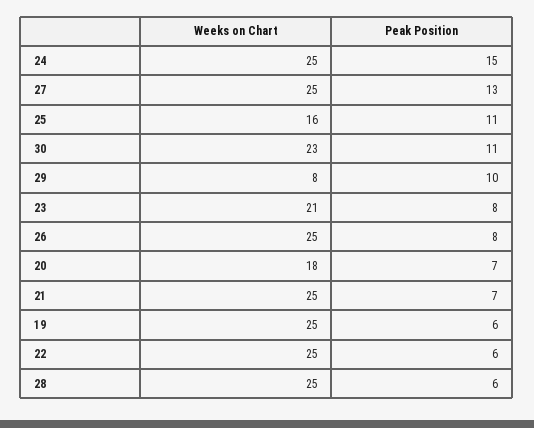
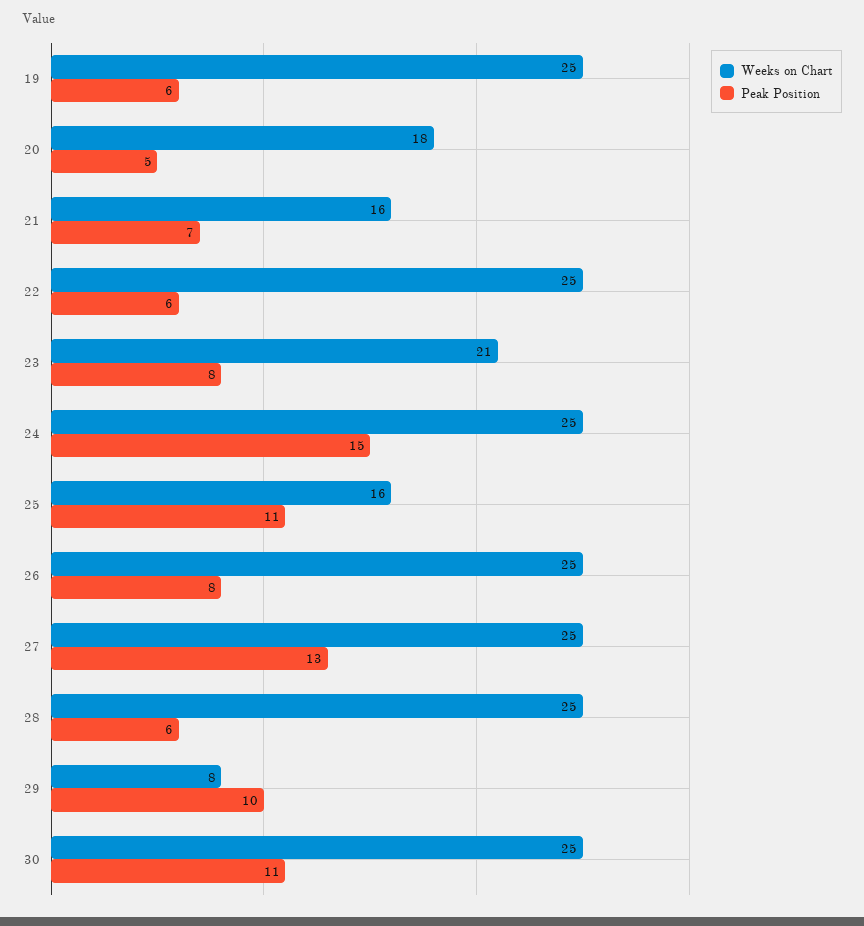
Weeks on Chart, 30: 23 -> 25
Peak Position, 20: 7 -> 5
Weeks on Chart, 21: 25 -> 16

